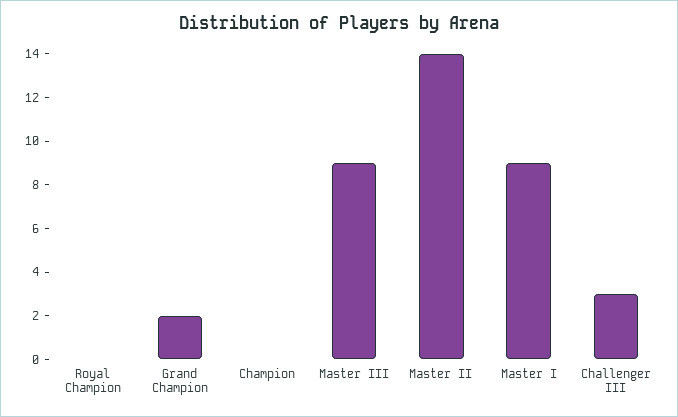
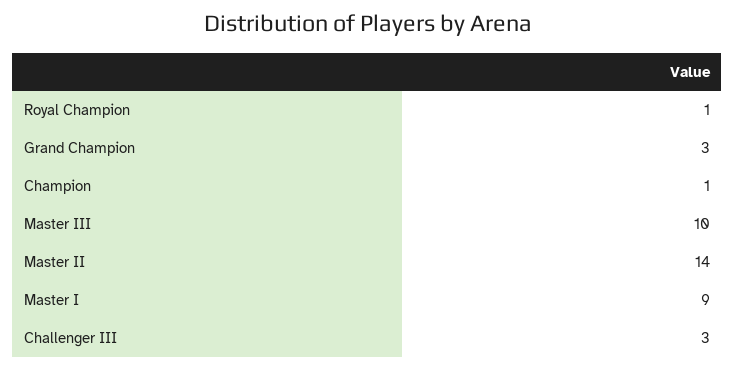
Royal Champion: 0 -> 1
Grand Champion: 2 -> 3
Champion: 0 -> 1
Master III: 9 -> 10

